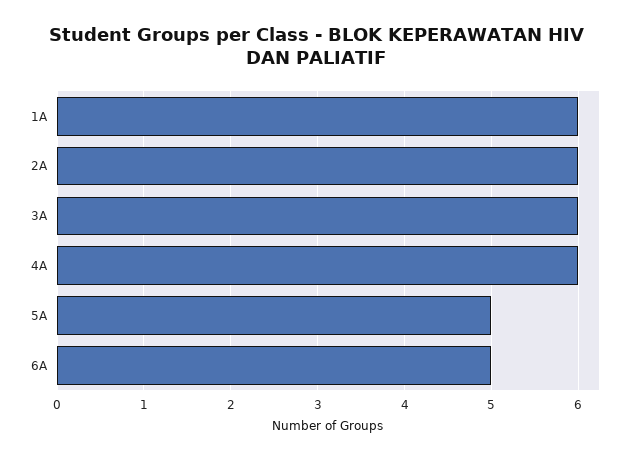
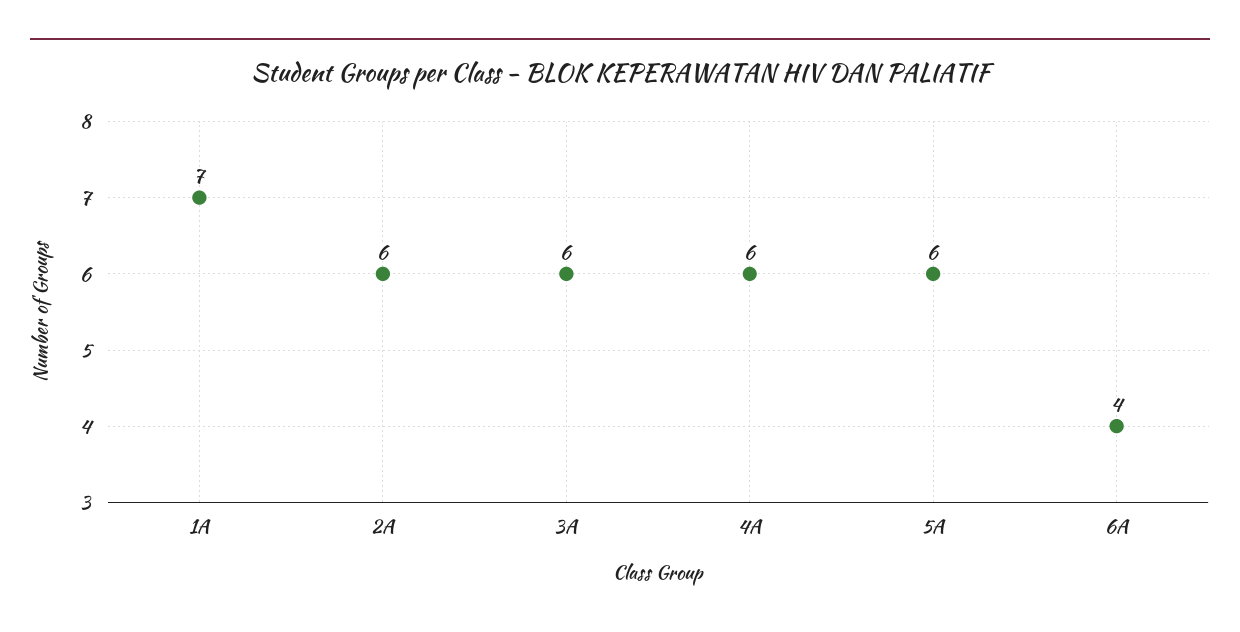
1A: 6 -> 7
5A: 5 -> 6
6A: 5 -> 4

